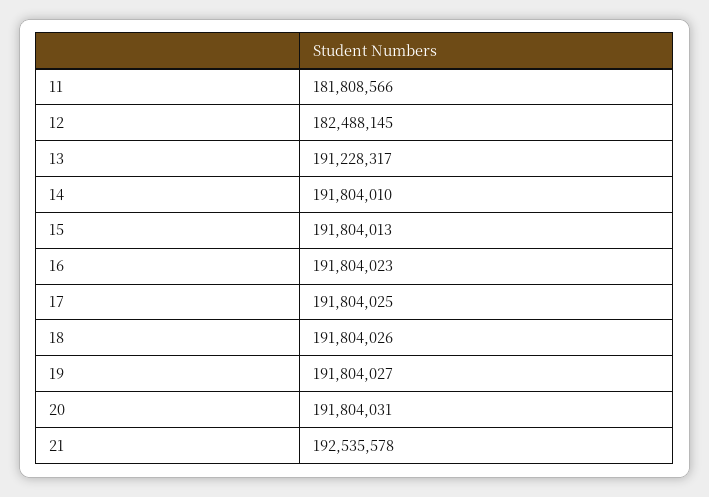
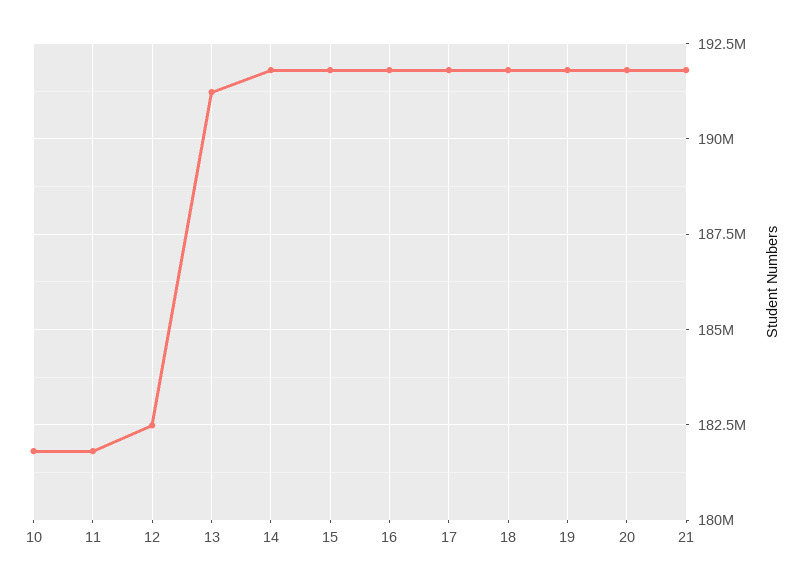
21: 192535578 -> 191750000
10: none -> 181750000

